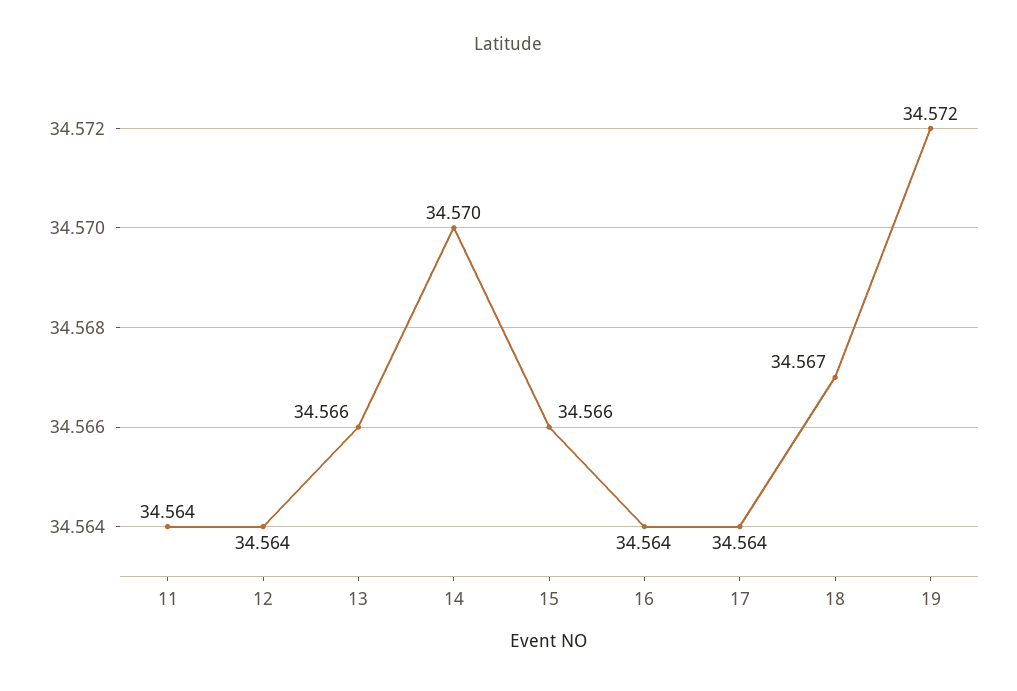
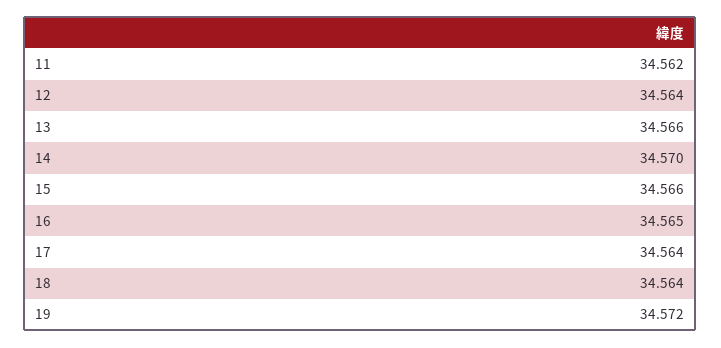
11: 34.564 -> 34.562
16: 34.564 -> 34.565
18: 34.567 -> 34.564

